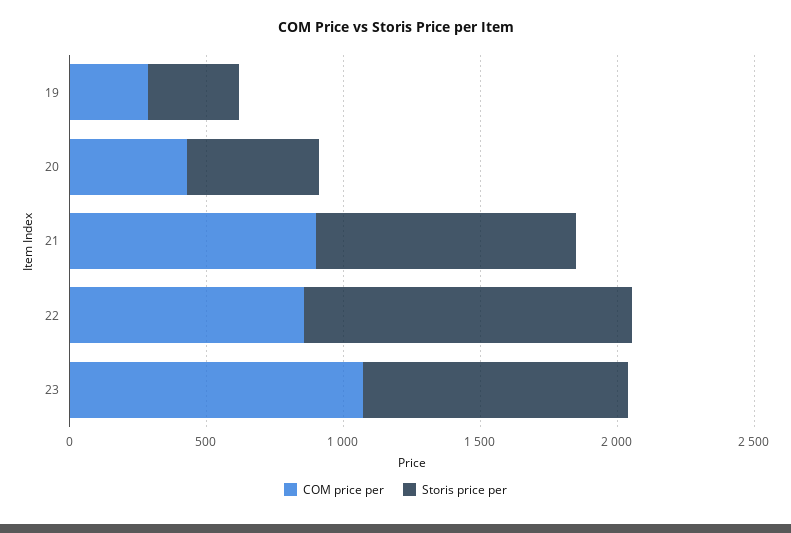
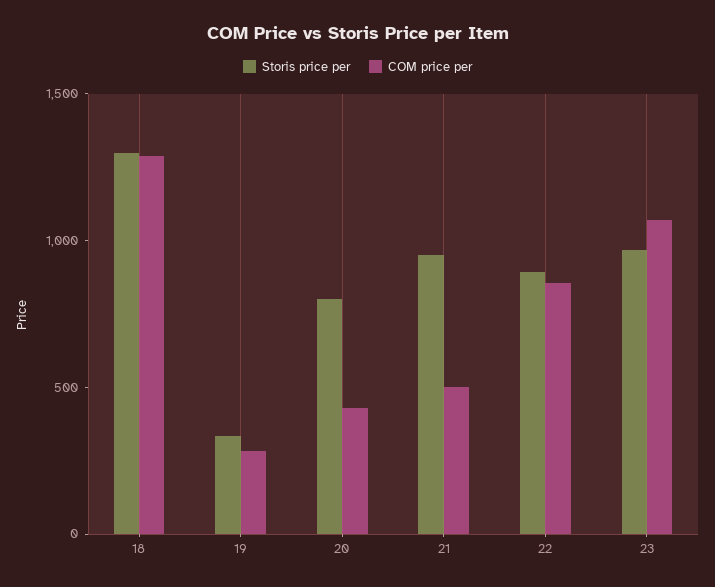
Storis price per, 20: 500 -> 800
COM price per, 21: 900 -> 500
Storis price per, 22: 1200 -> 900
Storis price per, 18: none -> 1300
COM price per, 18: none -> 1300

